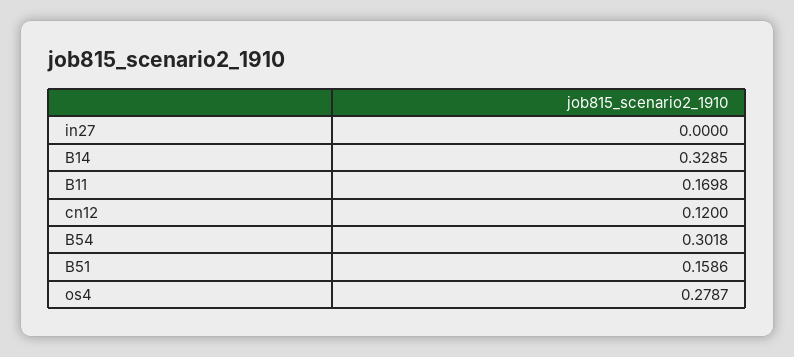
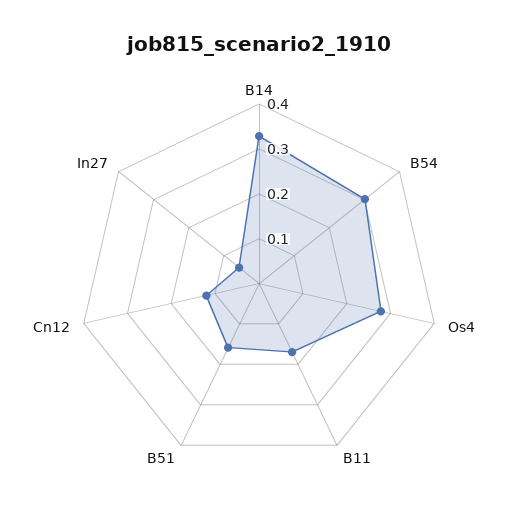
in27: 0 -> 0.06

